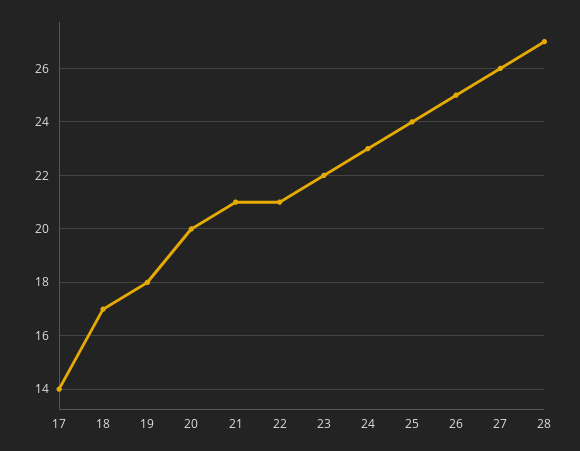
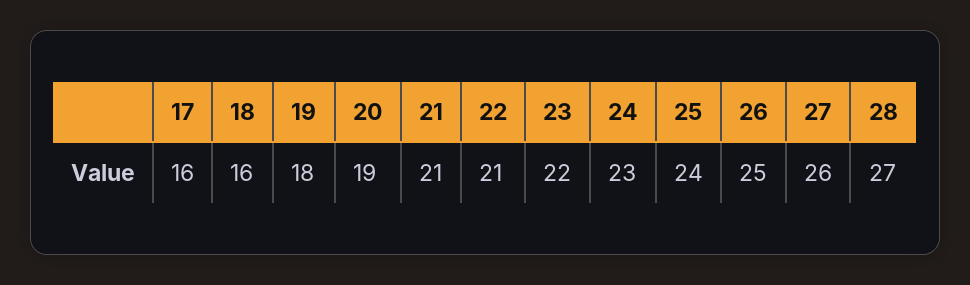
17: 14 -> 16
18: 17 -> 16
20: 20 -> 19

